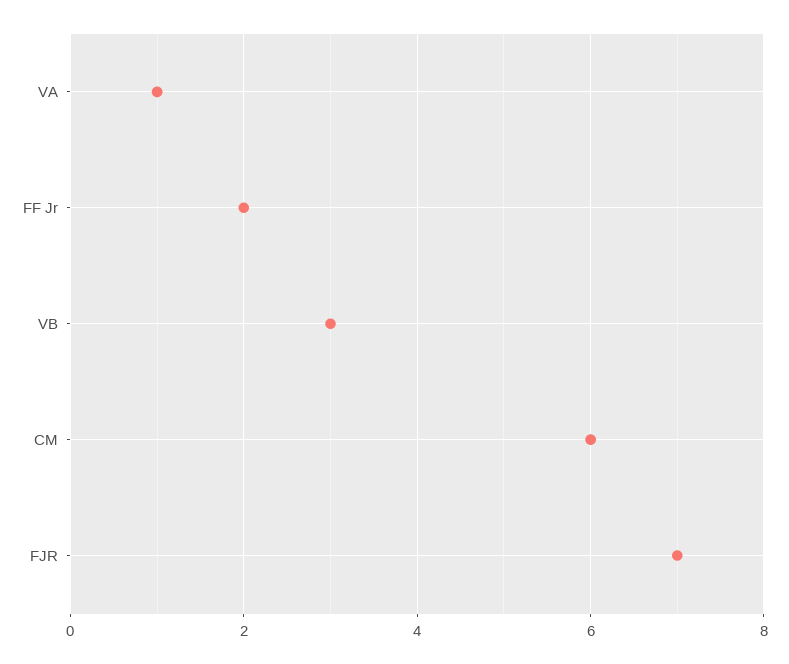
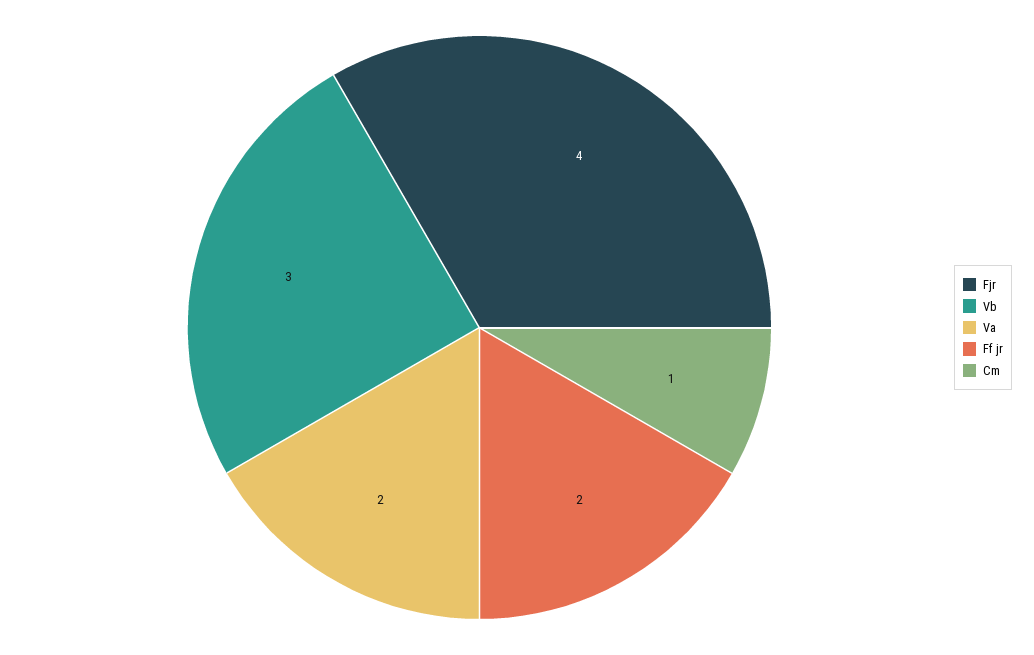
VA: 1 -> 2
CM: 6 -> 1
FJR: 7 -> 4

